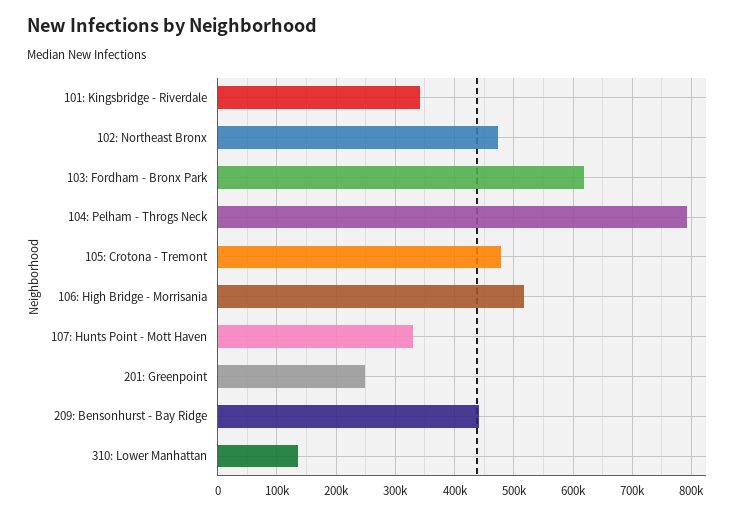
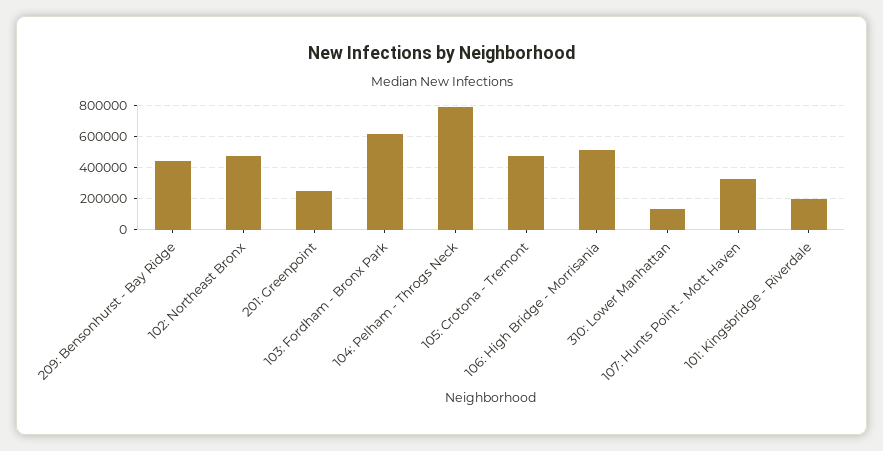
101: Kingsbridge - Riverdale: 340000 -> 200000

